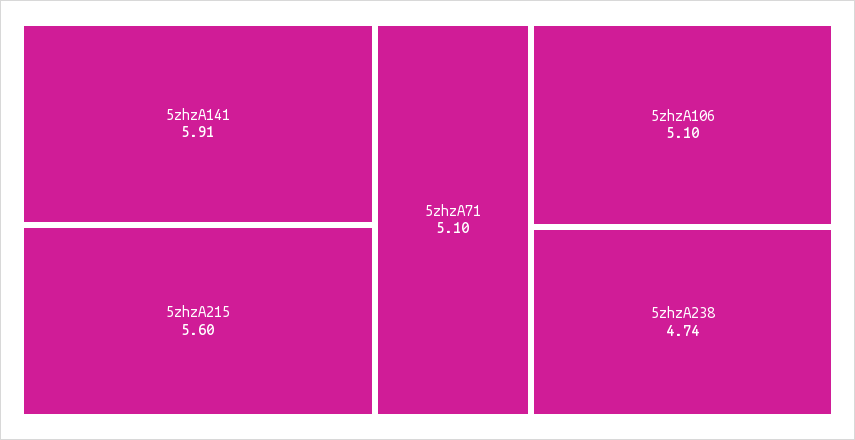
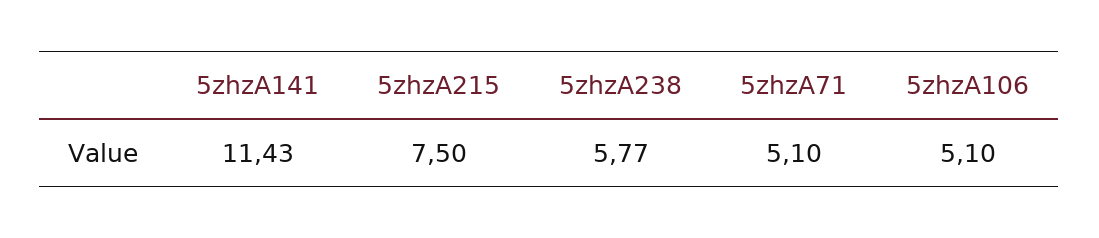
5zhzA141: 5.91 -> 11.43
5zhzA215: 5.6 -> 7.5
5zhzA238: 4.74 -> 5.77

